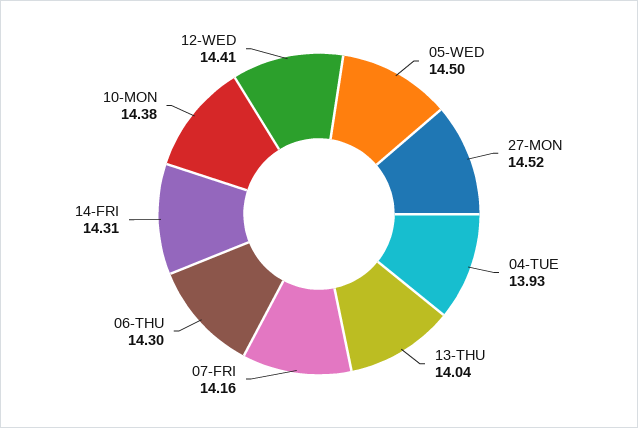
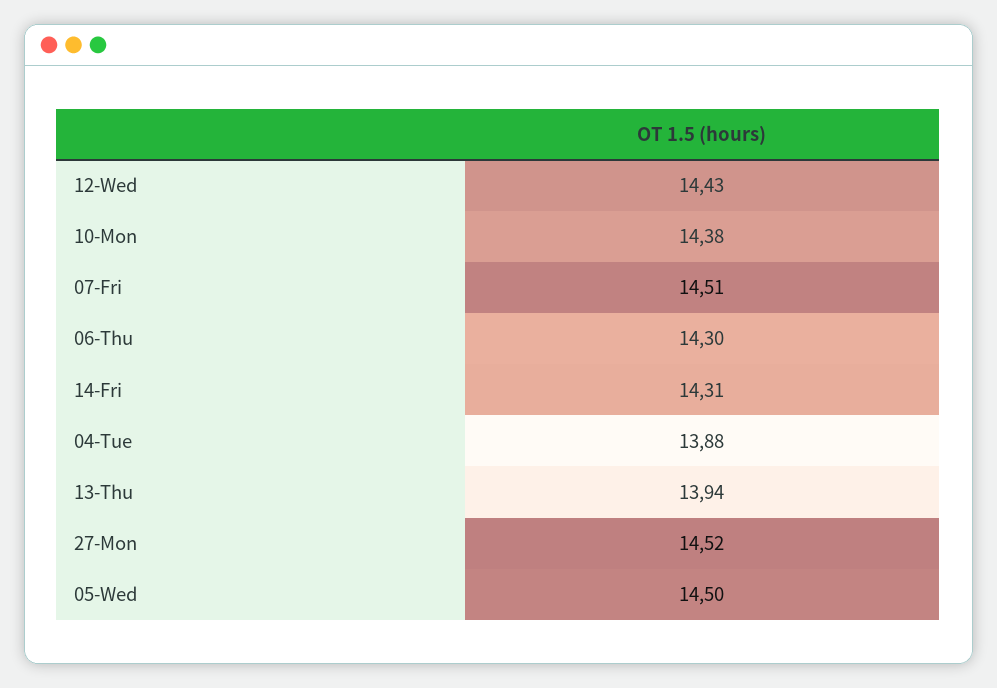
04-TUE: 13.93 -> 13.88
13-THU: 14.04 -> 13.94
07-FRI: 14.16 -> 14.51
12-WED: 14.41 -> 14.43

